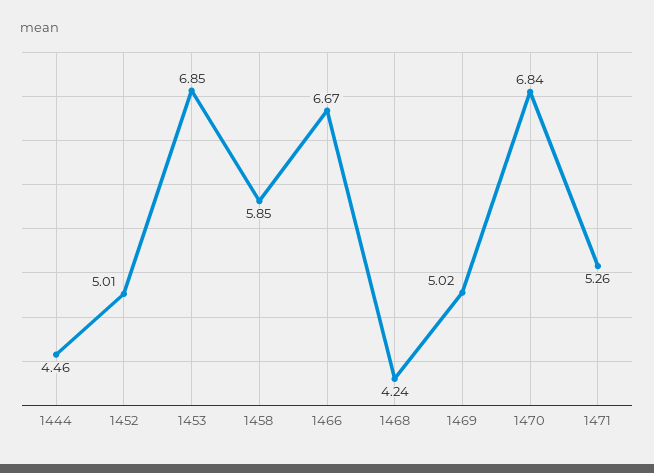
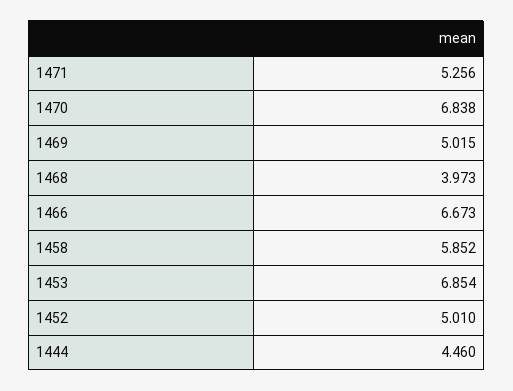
1468: 4.24 -> 3.973

